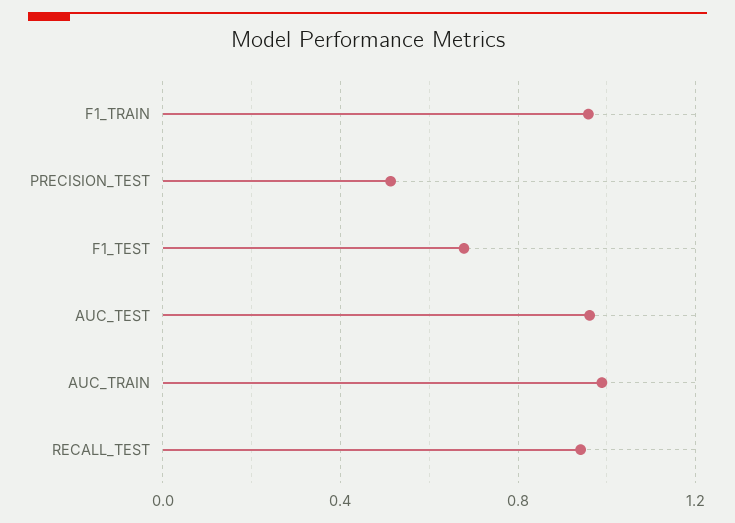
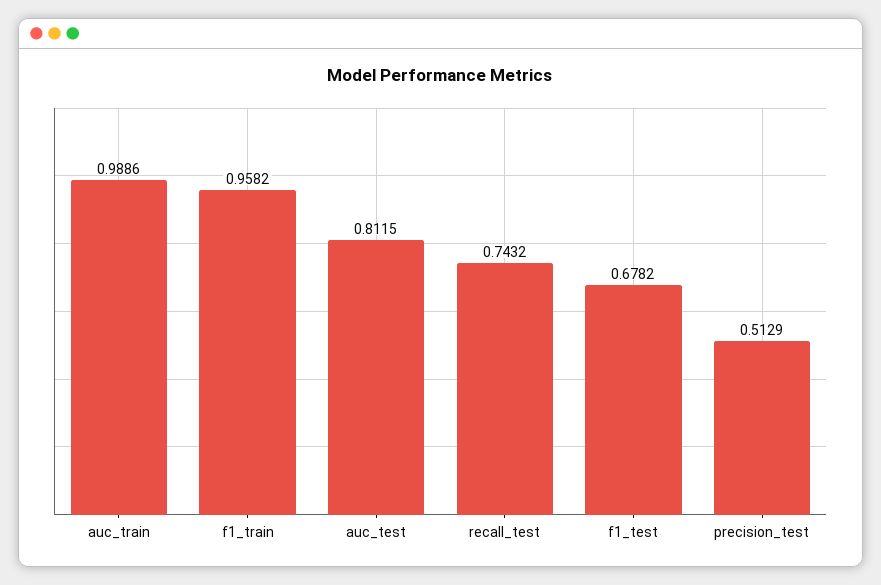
AUC_TEST: 0.95 -> 0.8115
RECALL_TEST: 0.95 -> 0.7432

